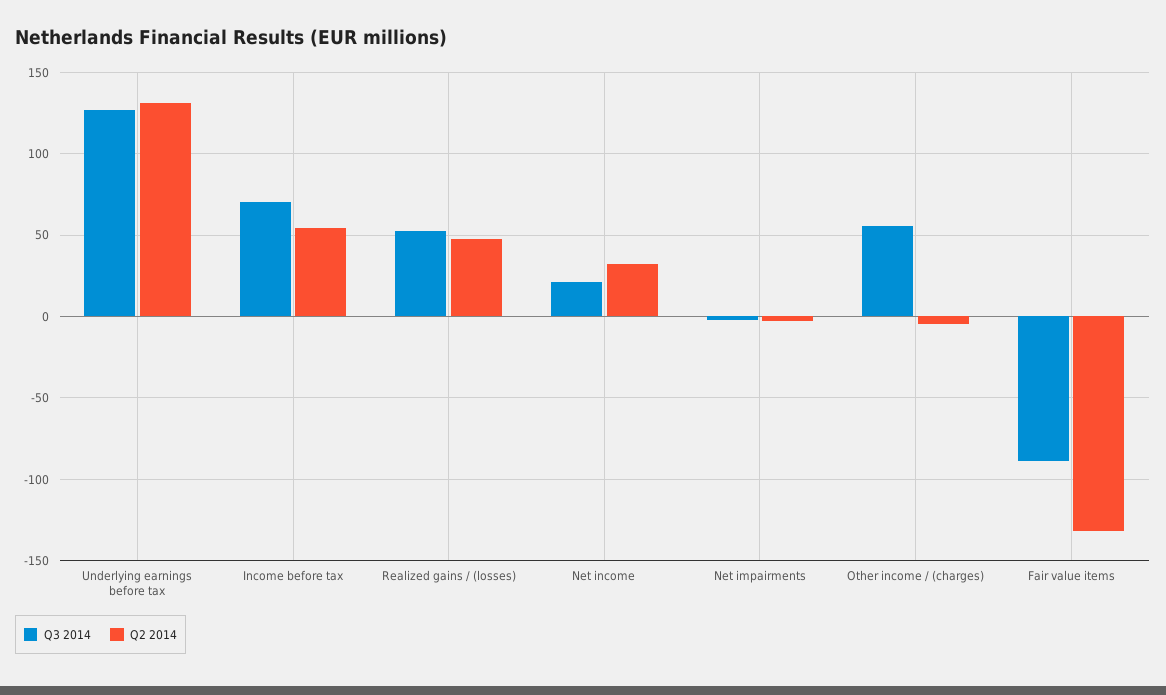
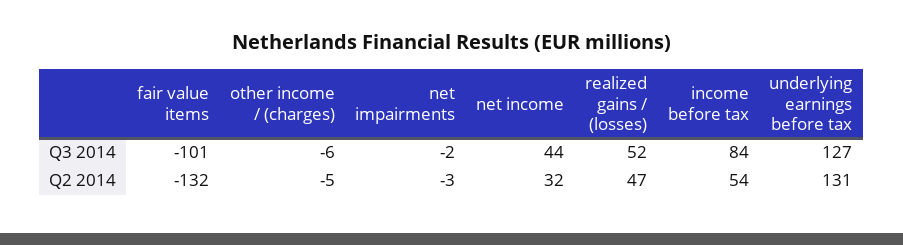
Q3 2014, Income before tax: 70 -> 84
Q3 2014, Net income: 20 -> 44
Q3 2014, Other income / (charges): 55 -> -6
Q3 2014, Fair value items: -90 -> -101

